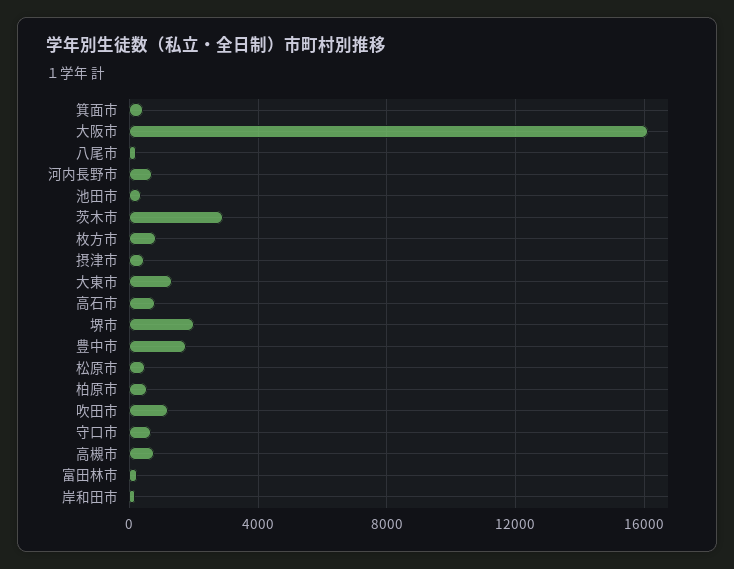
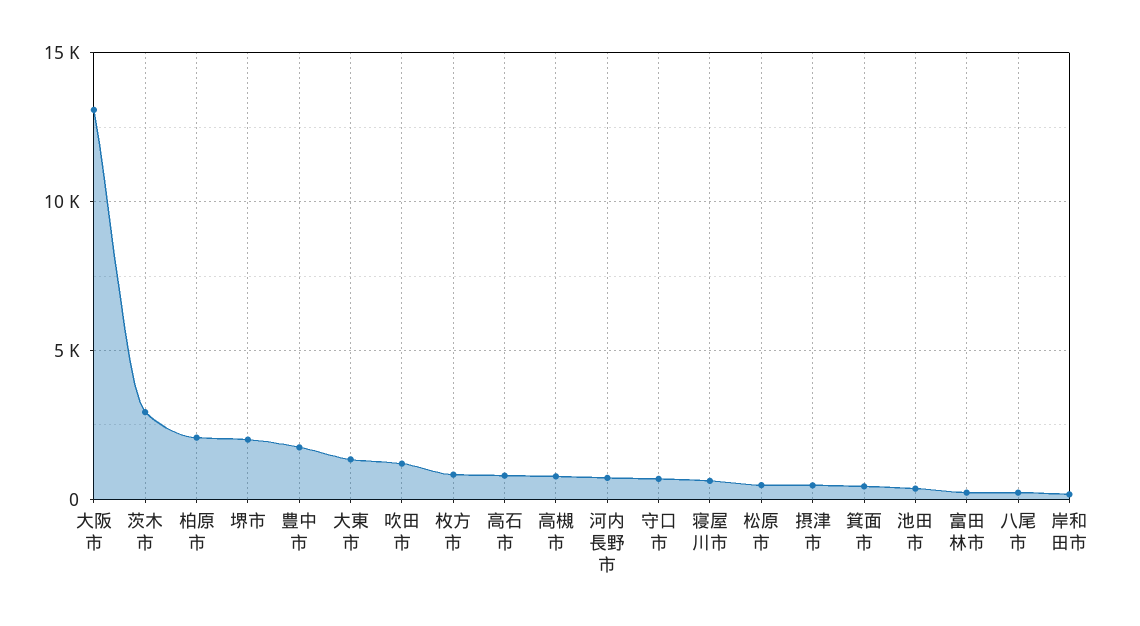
大阪市: 16000 -> 13000
柏原市: 500 -> 2000
寝屋川市: none -> 500

